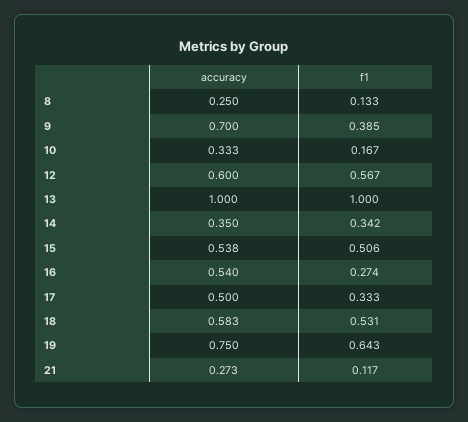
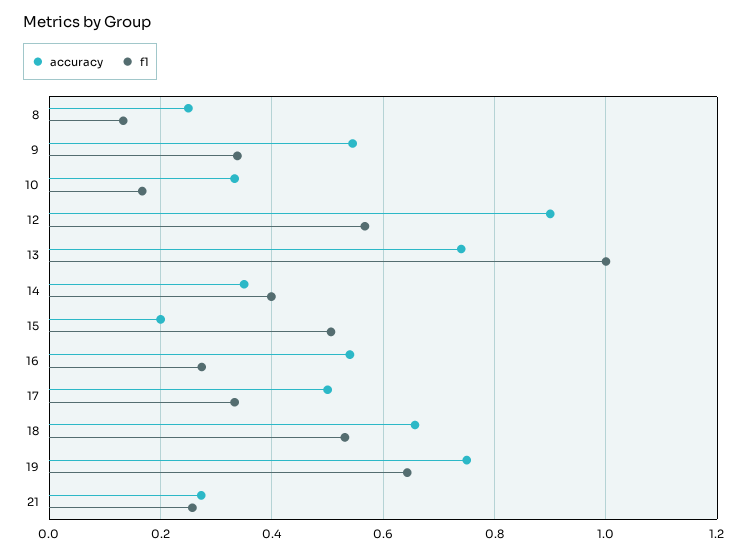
accuracy, 9: 0.7 -> 0.54
f1, 9: 0.385 -> 0.34
accuracy, 12: 0.6 -> 0.9
accuracy, 13: 1 -> 0.74
f1, 14: 0.342 -> 0.4
accuracy, 15: 0.538 -> 0.2
accuracy, 18: 0.583 -> 0.66
f1, 21: 0.117 -> 0.26

